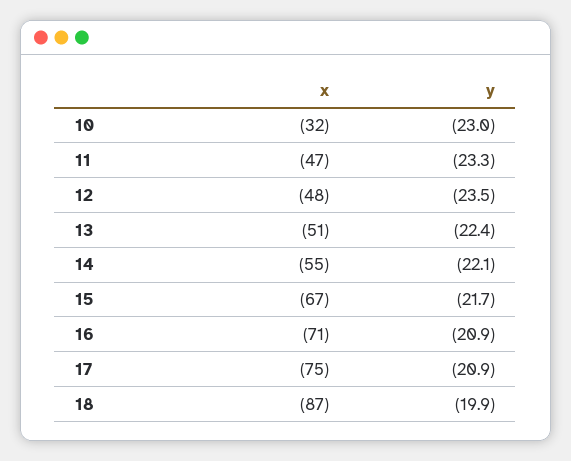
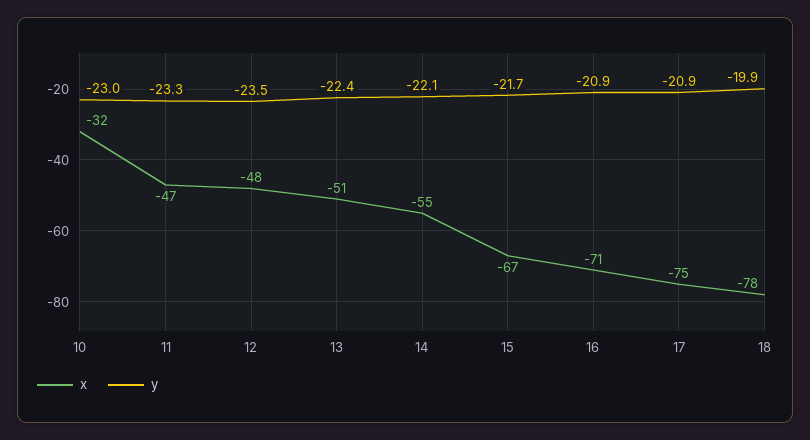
x, 18: -87 -> -78

